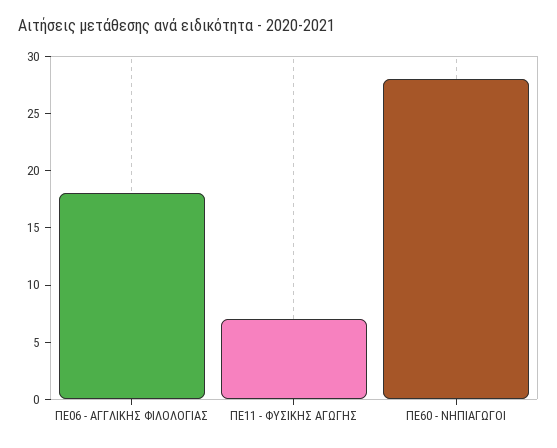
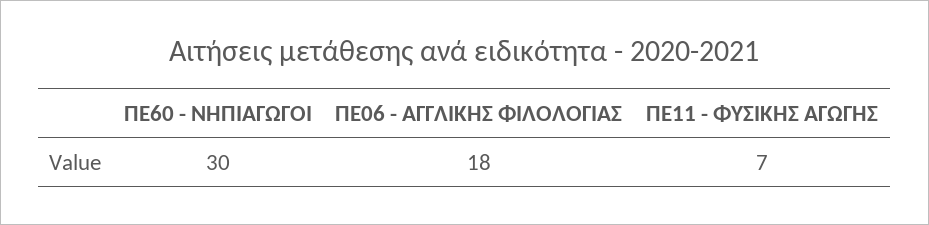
ΠΕ60 - ΝΗΠΙΑΓΩΓΟΙ: 28 -> 30

